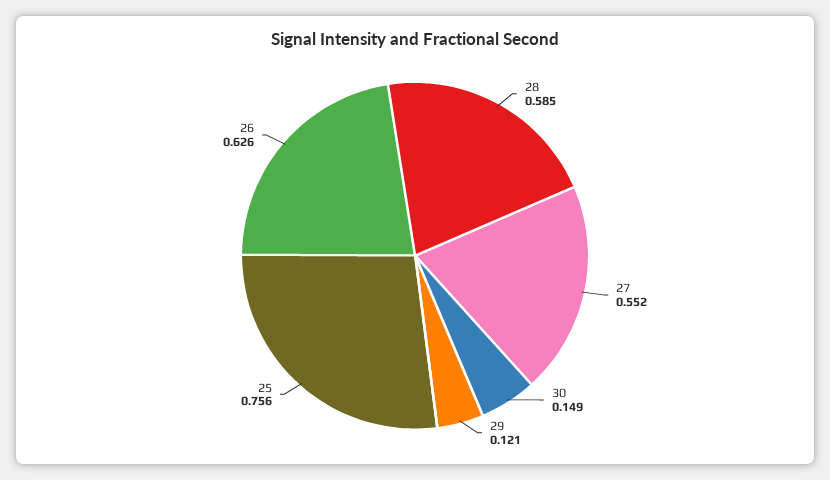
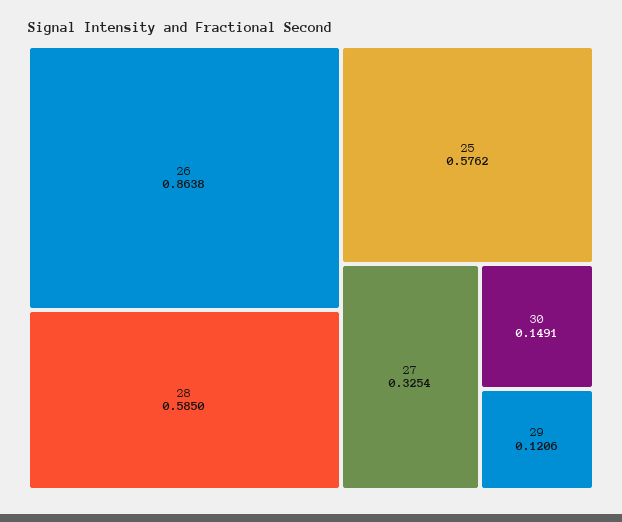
27: 0.552 -> 0.3254
25: 0.756 -> 0.5762
26: 0.626 -> 0.8638

